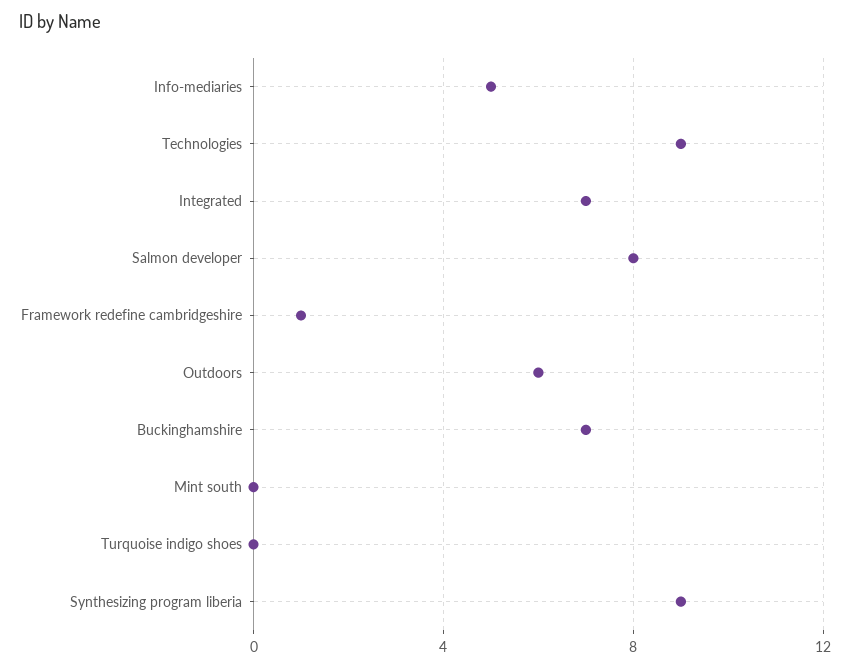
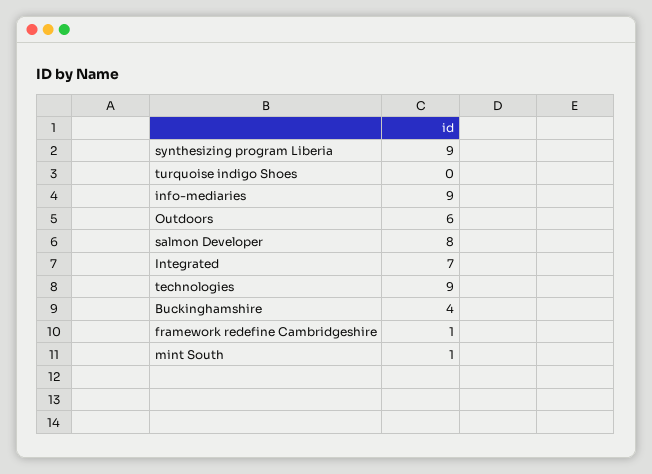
Info-mediaries: 5 -> 9
Buckinghamshire: 7 -> 4
Mint south: 0 -> 1

